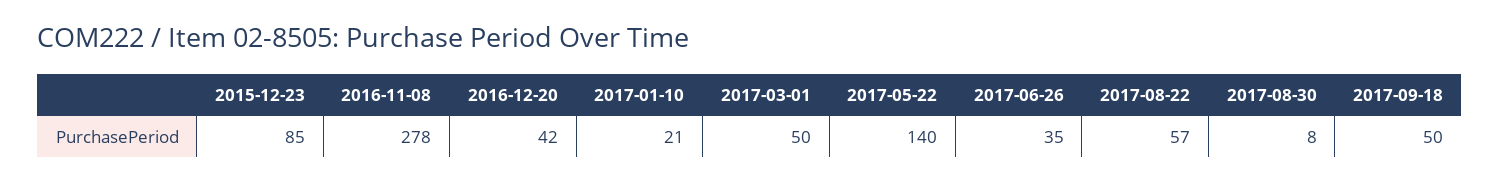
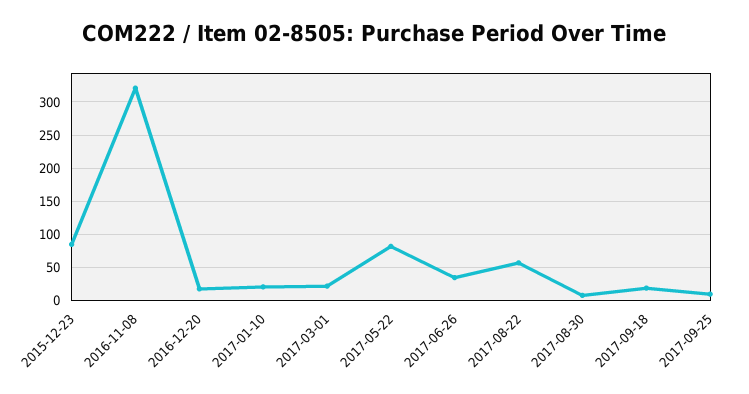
2016-11-08: 278 -> 320
2016-12-20: 42 -> 20
2017-03-01: 50 -> 20
2017-05-22: 140 -> 80
2017-09-18: 50 -> 20
2017-09-25: none -> 10

